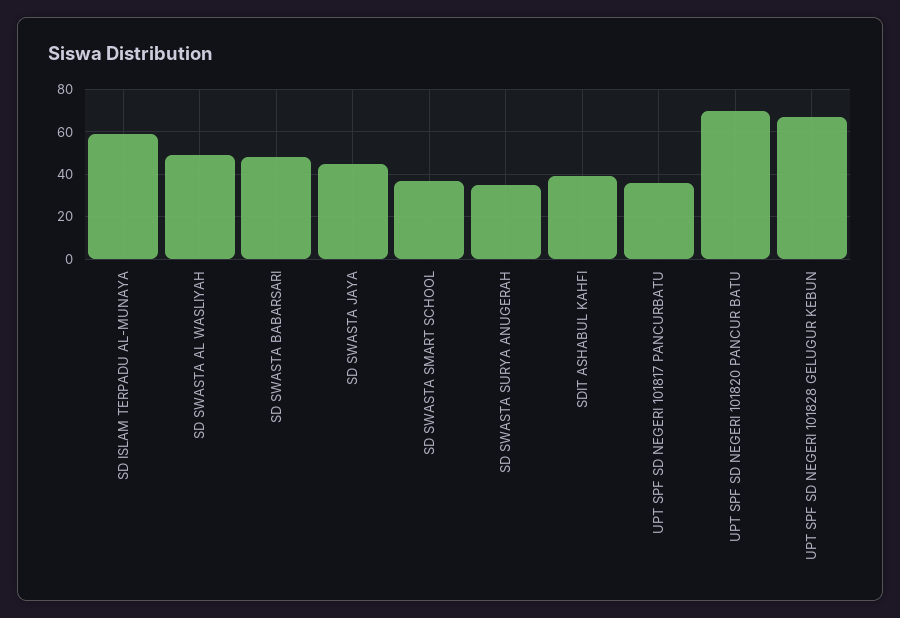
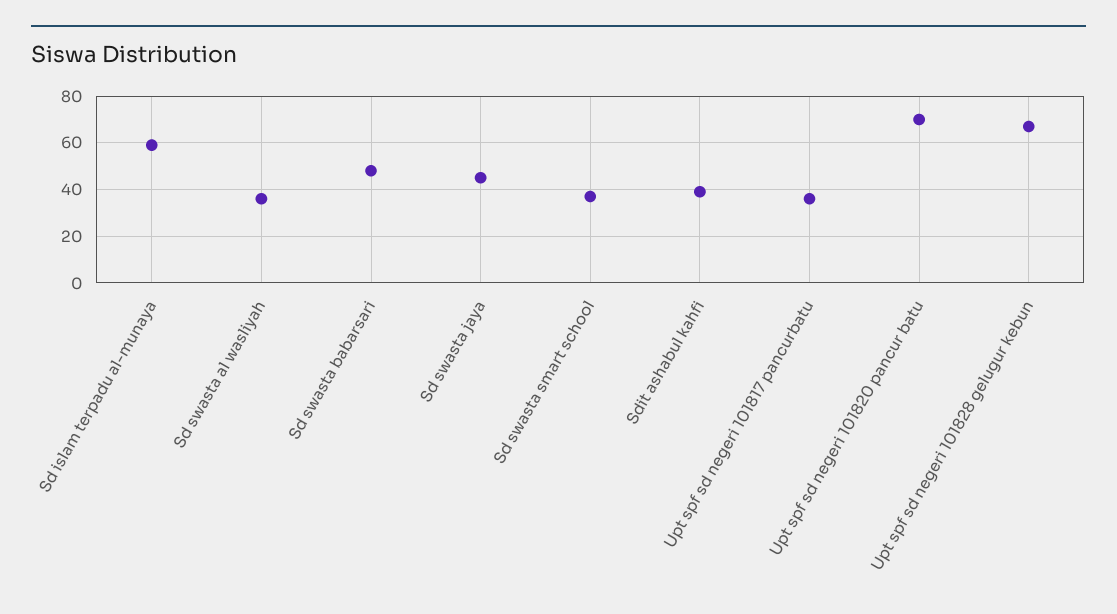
SD SWASTA AL WASLIYAH: 50 -> 35
SD SWASTA SURYA ANUGERAH: 35 -> none

